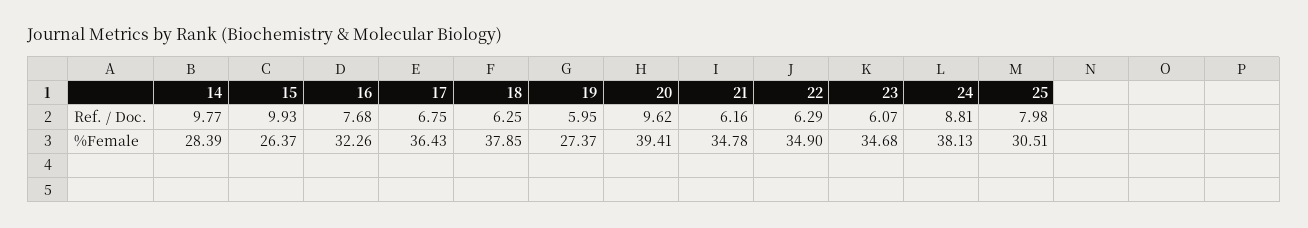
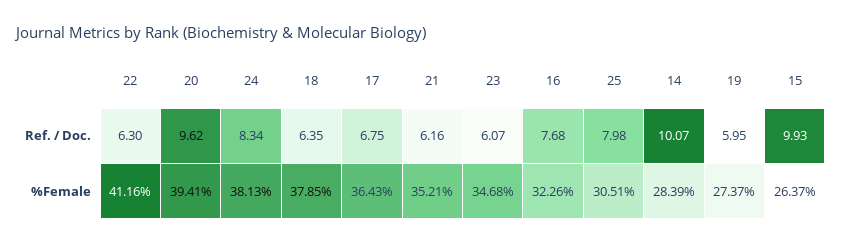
14, Ref. / Doc.: 9.77 -> 10.07
18, Ref. / Doc.: 6.25 -> 6.35
22, Ref. / Doc.: 6.29 -> 6.3
24, Ref. / Doc.: 8.81 -> 8.34
21, %Female: 34.78 -> 35.21
22, %Female: 34.9 -> 41.16

